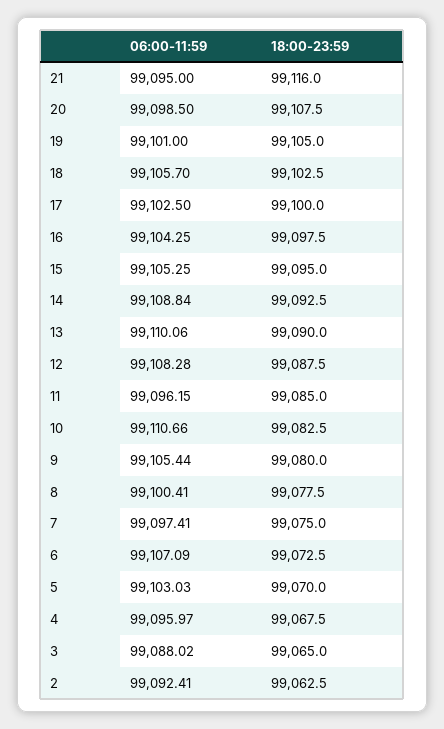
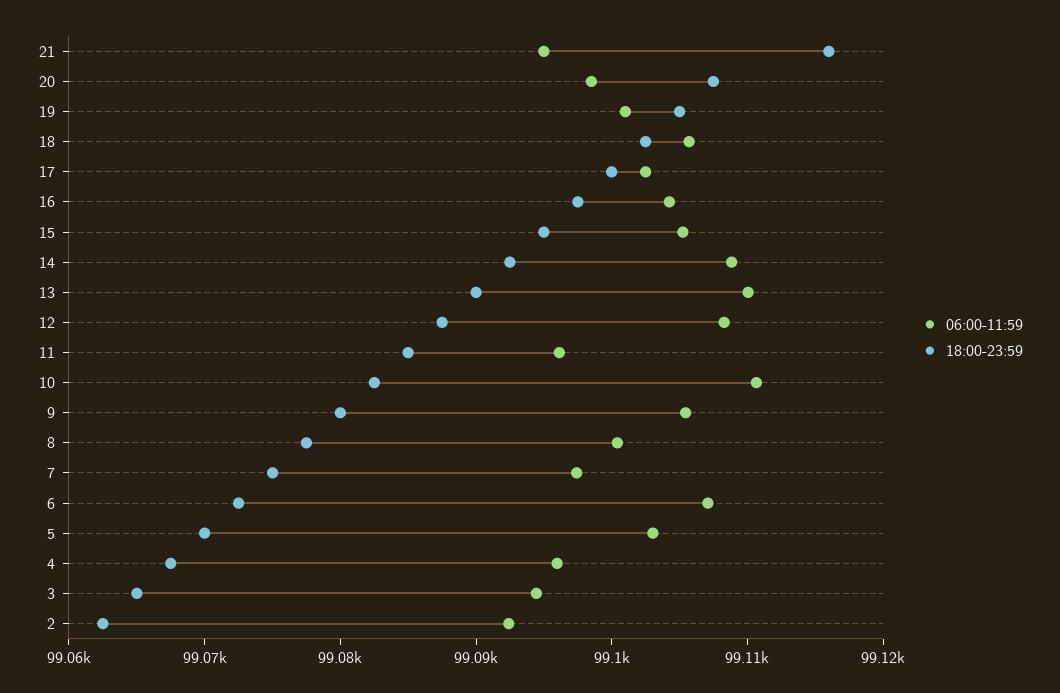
06:00-11:59, 3: 99088.02 -> 99094

